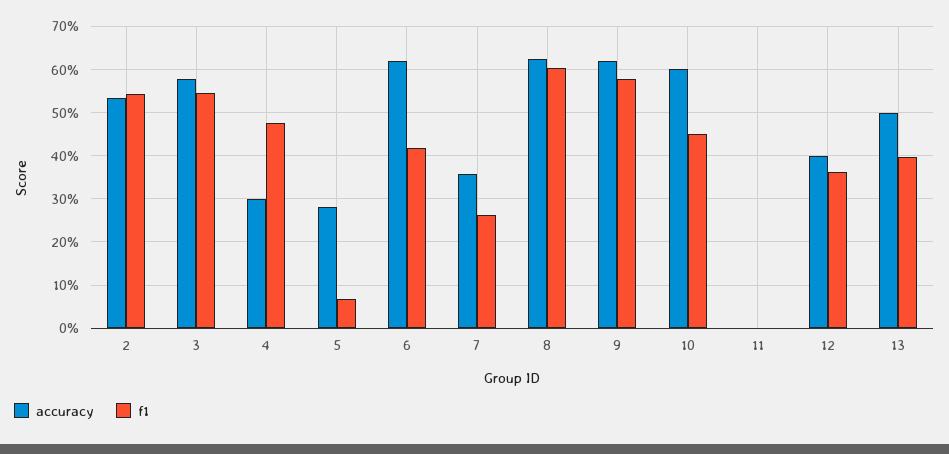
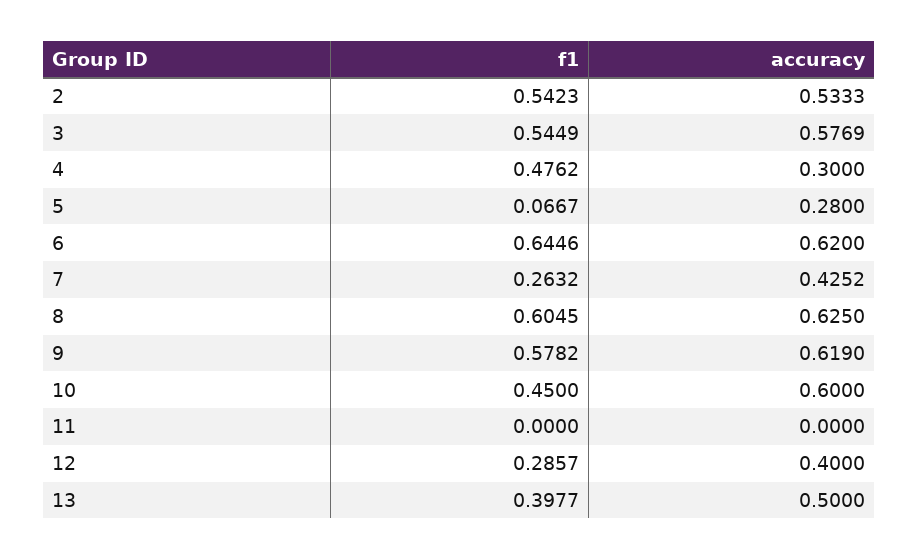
f1, 6: 0.42 -> 0.6446
accuracy, 7: 0.36 -> 0.4252
f1, 12: 0.36 -> 0.2857

